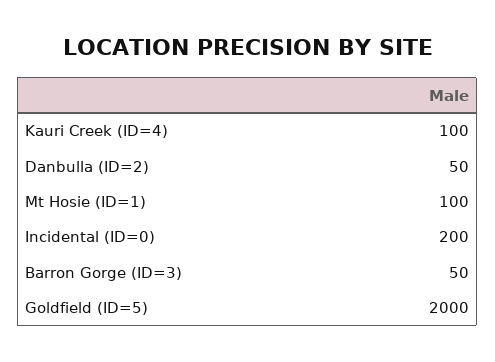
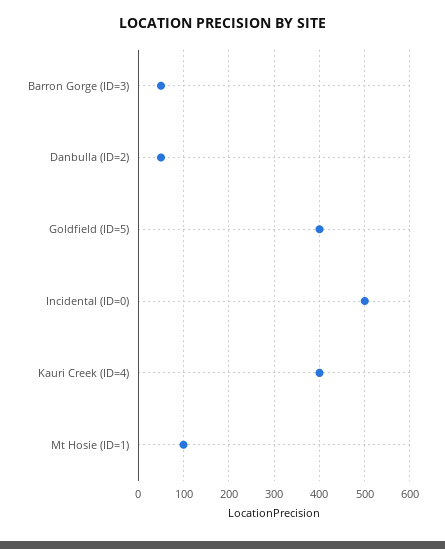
Kauri Creek (ID=4): 100 -> 400
Incidental (ID=0): 200 -> 500
Goldfield (ID=5): 2000 -> 400

